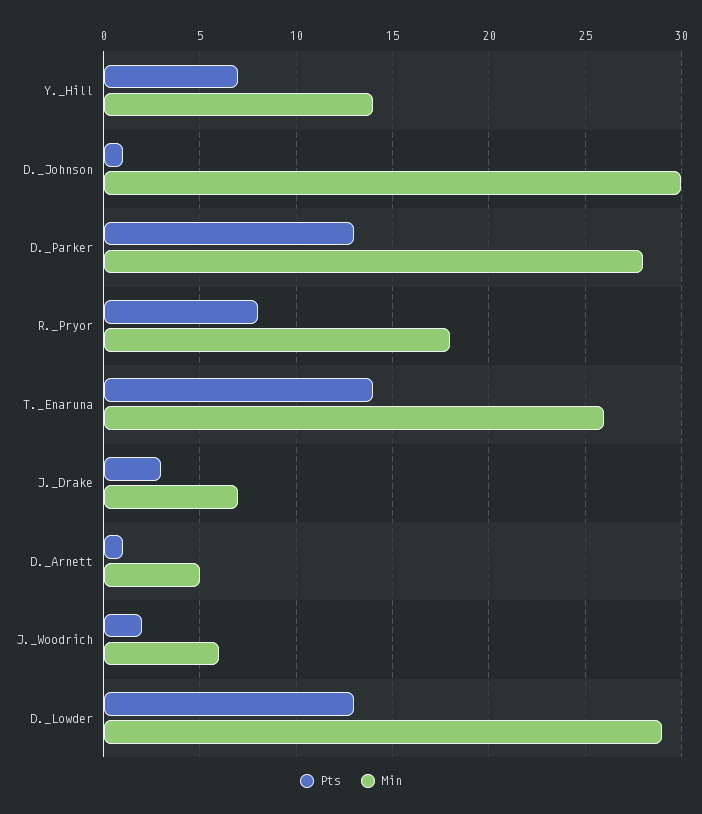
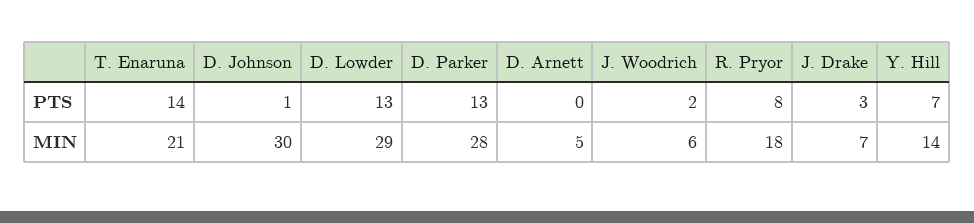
Min, T._Enaruna: 26 -> 21
Pts, D._Arnett: 1 -> 0

